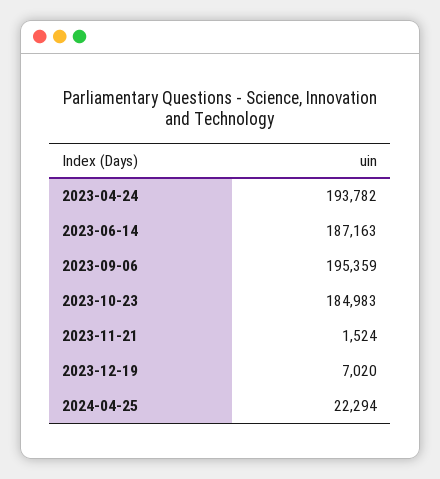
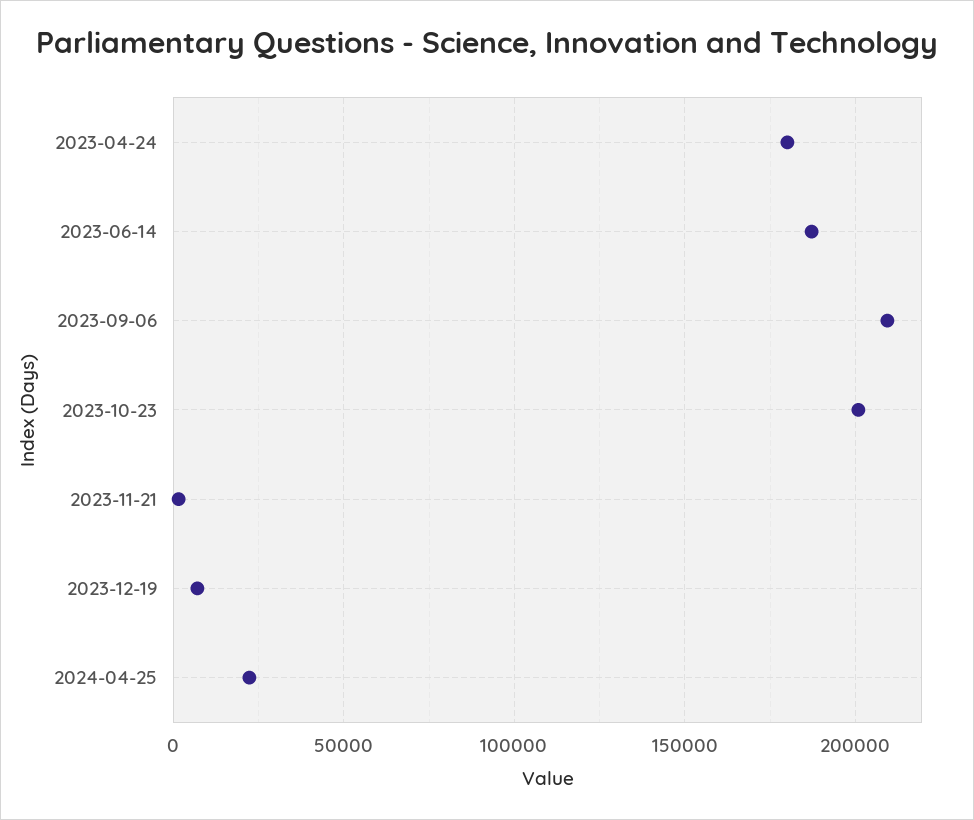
2023-04-24: 193782 -> 180000
2023-09-06: 195359 -> 210000
2023-10-23: 184983 -> 200000

